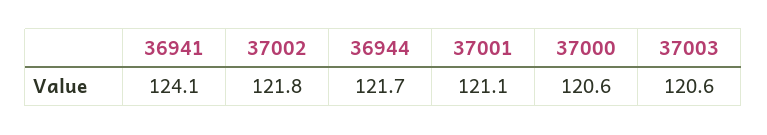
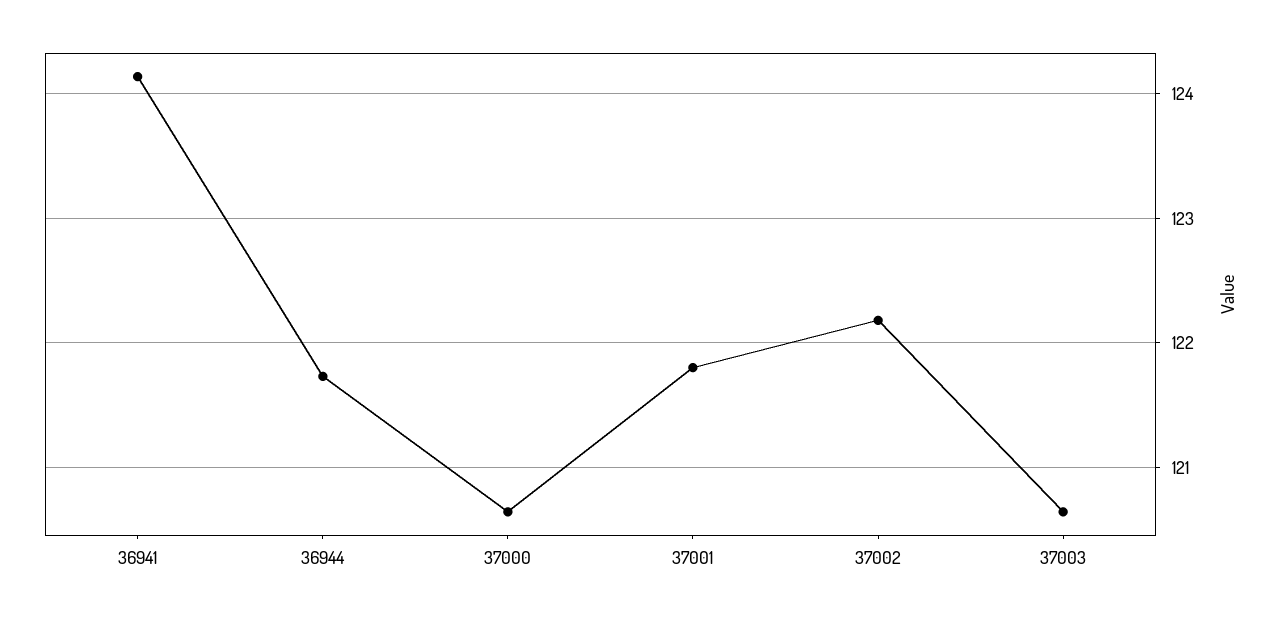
37002: 121.8 -> 122.2
37001: 121.1 -> 121.8

